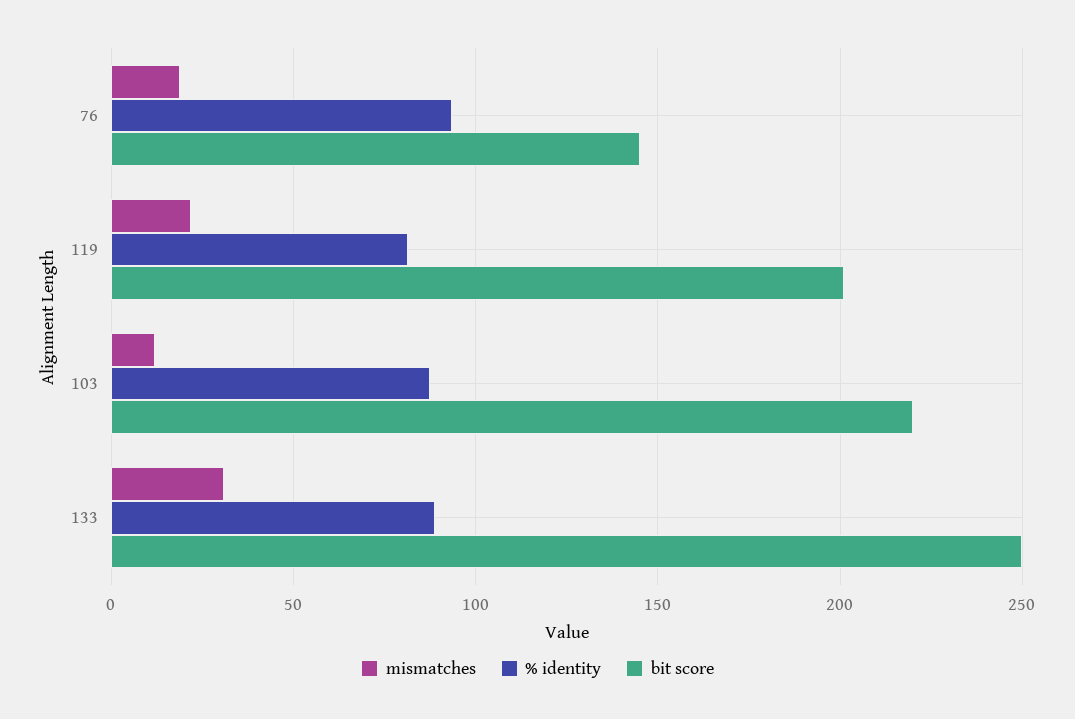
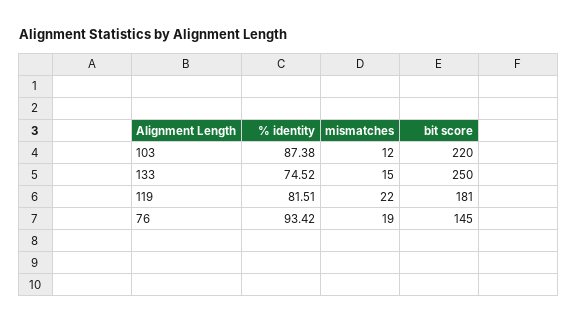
bit score, 119: 200 -> 181
mismatches, 133: 30 -> 15
% identity, 133: 90 -> 74.52

